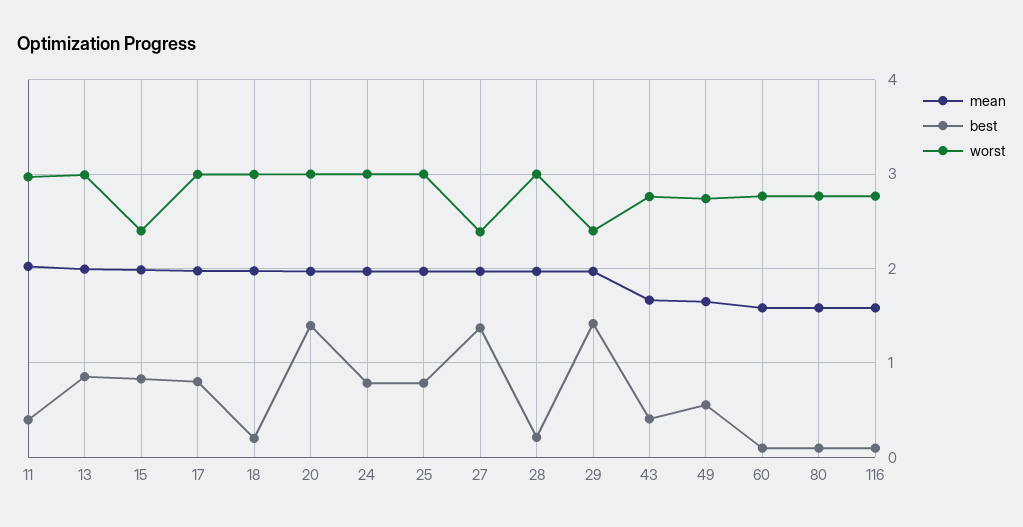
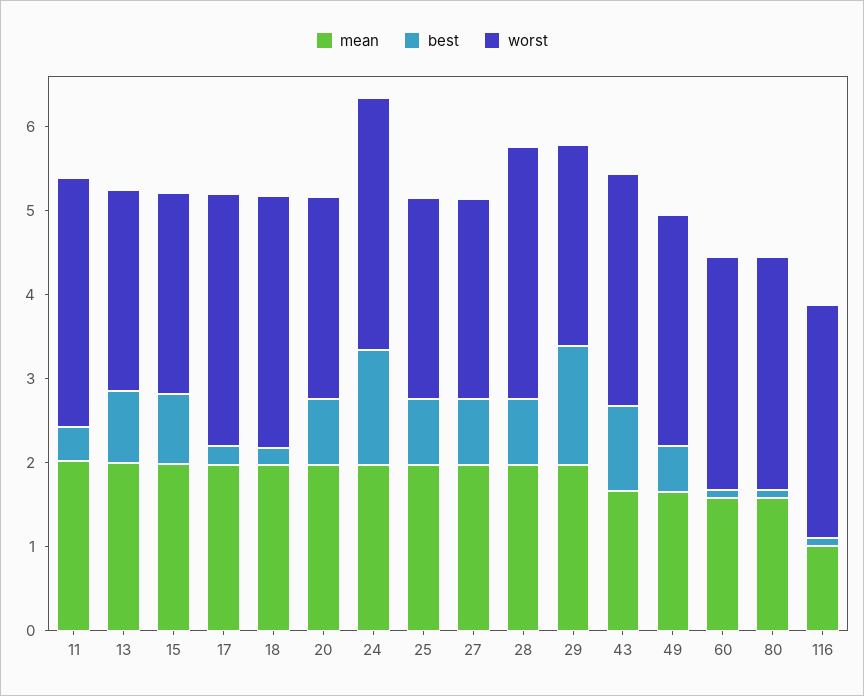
worst, 13: 3 -> 2.4
best, 17: 0.8 -> 0.2
best, 20: 1.4 -> 0.8
worst, 20: 3 -> 2.4
best, 24: 0.8 -> 1.4
worst, 25: 3 -> 2.4
best, 27: 1.4 -> 0.8
best, 28: 0.2 -> 0.8
best, 43: 0.4 -> 1
mean, 116: 1.6 -> 1

